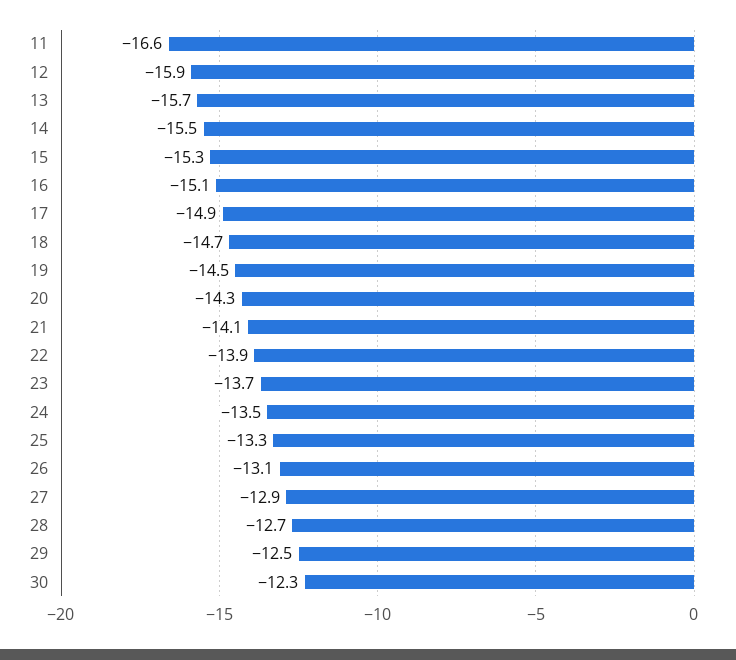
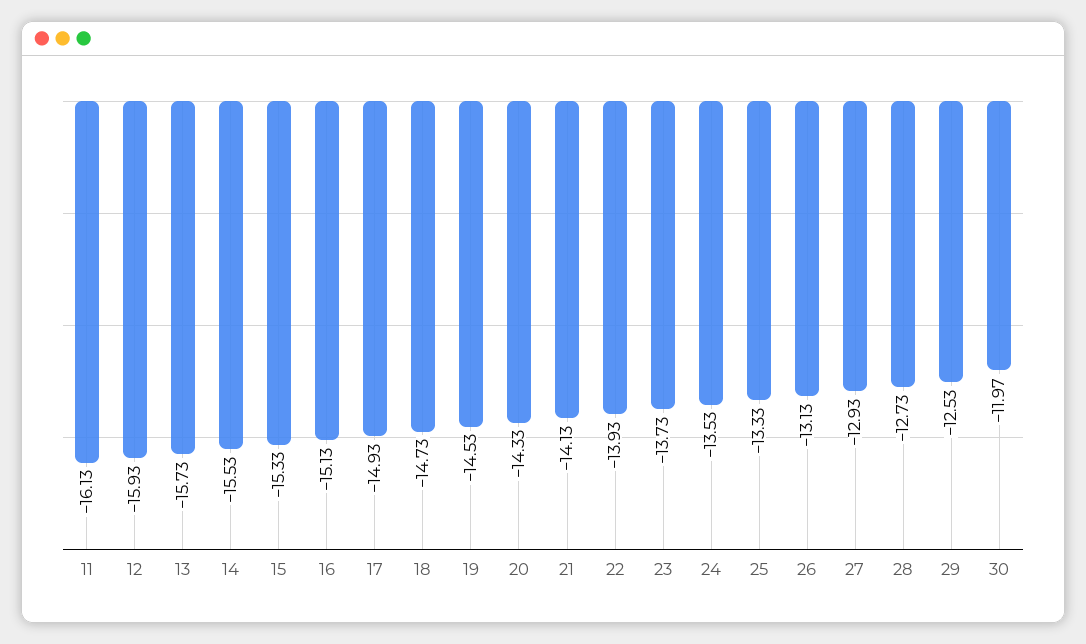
11: -16.6 -> -16.13
30: -12.3 -> -11.97

